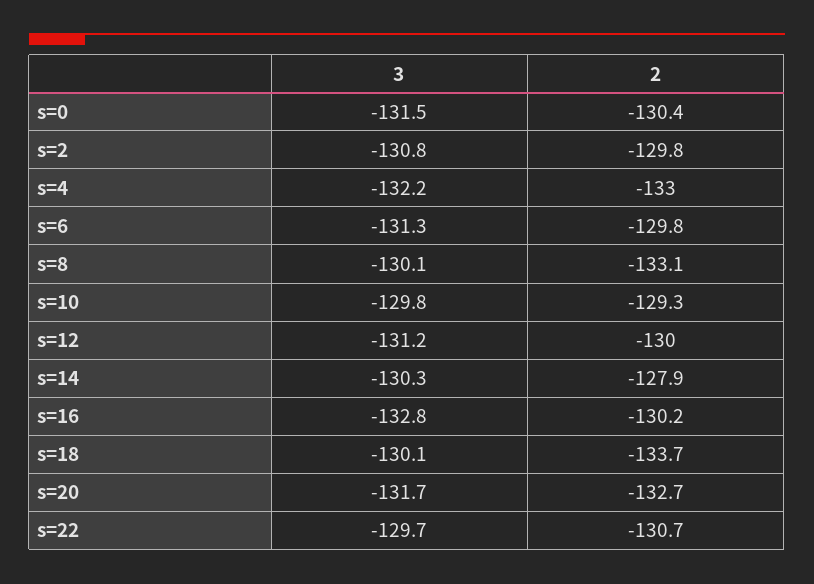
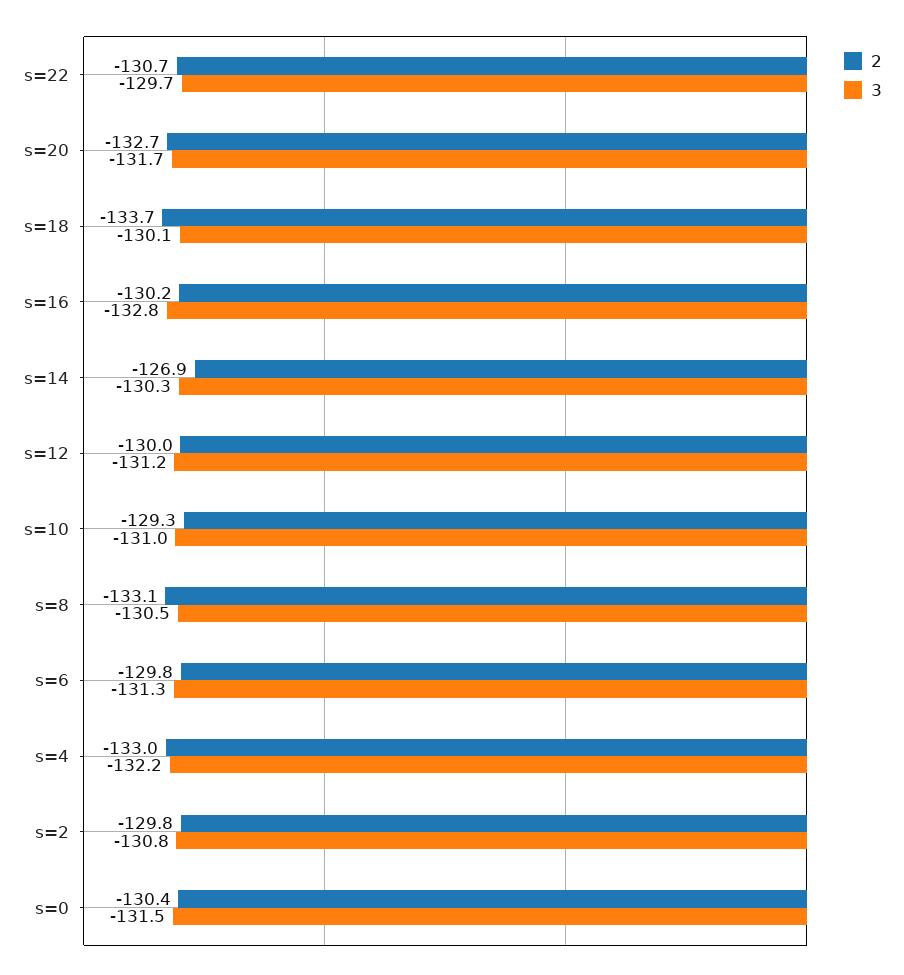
3, s=8: -130.1 -> -130.5
3, s=10: -129.8 -> -131
2, s=14: -127.9 -> -126.9

